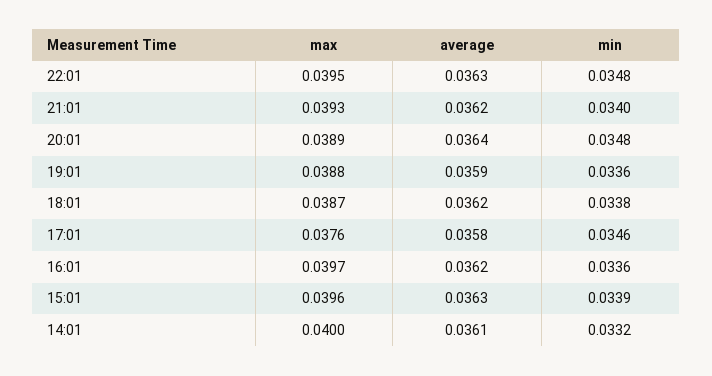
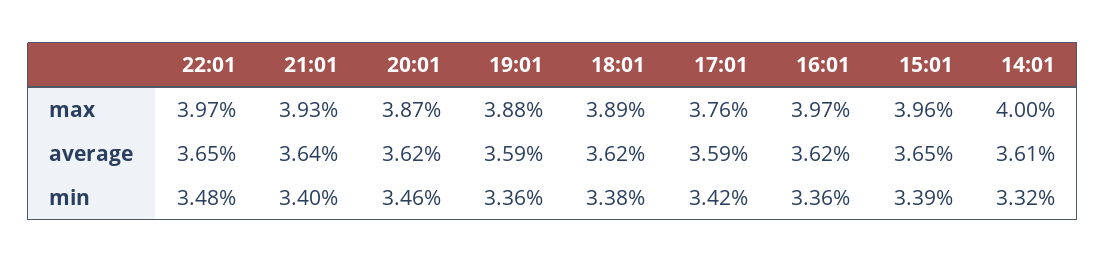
max, 22:01: 0.0395 -> 0.0397
average, 22:01: 0.0363 -> 0.0365
average, 21:01: 0.0362 -> 0.0364
max, 20:01: 0.0389 -> 0.0387
average, 20:01: 0.0364 -> 0.0362
min, 20:01: 0.0348 -> 0.0346
max, 18:01: 0.0387 -> 0.0389
average, 17:01: 0.0358 -> 0.0359
min, 17:01: 0.0346 -> 0.0342
average, 15:01: 0.0363 -> 0.0365

